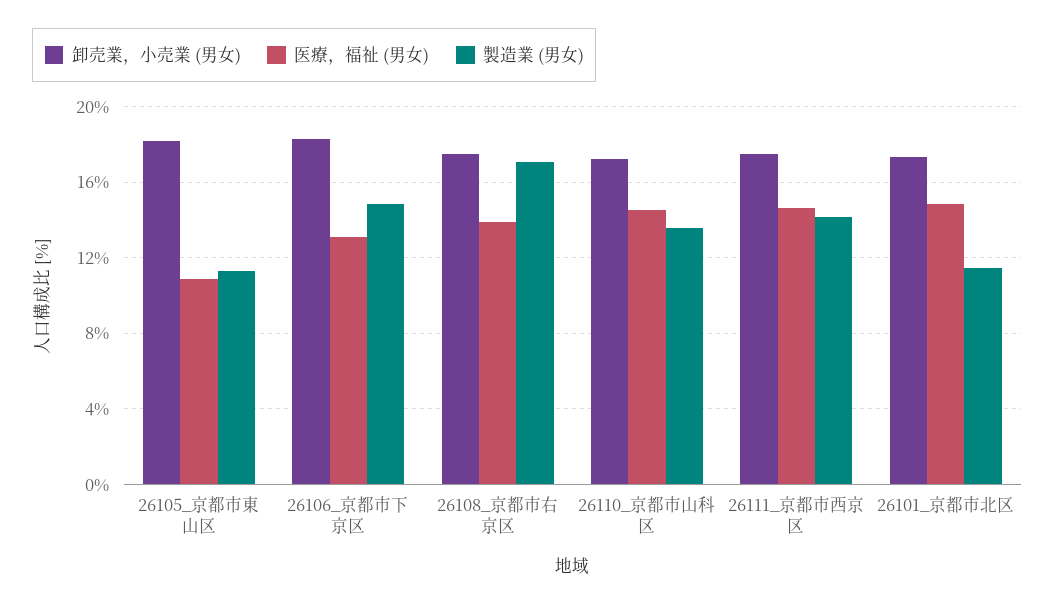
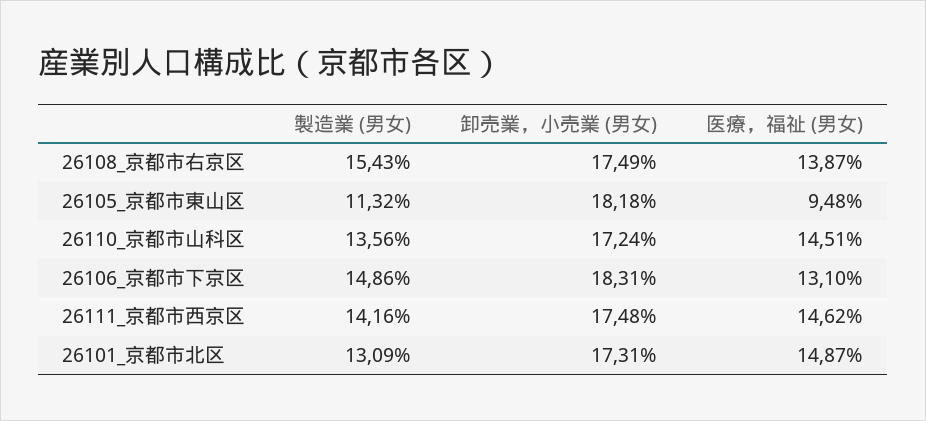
医療，福祉 (男女), 26105_京都市東山区: 11 -> 9.48
製造業 (男女), 26108_京都市右京区: 17 -> 15.43
製造業 (男女), 26101_京都市北区: 11.5 -> 13.09

